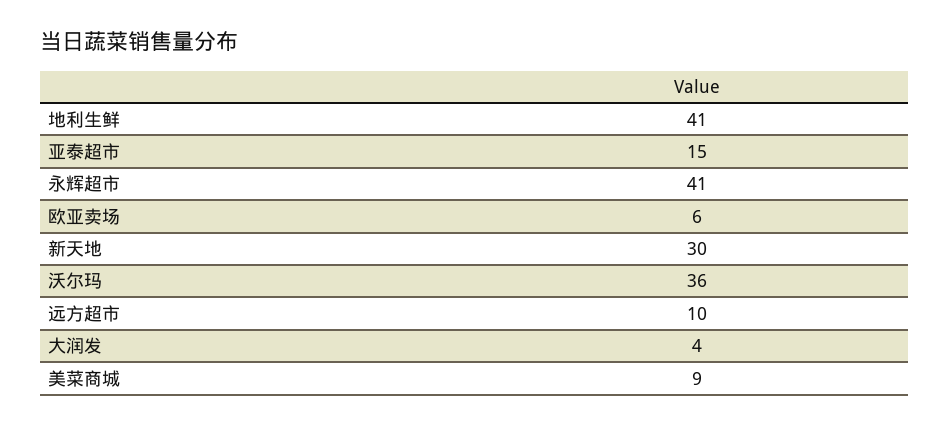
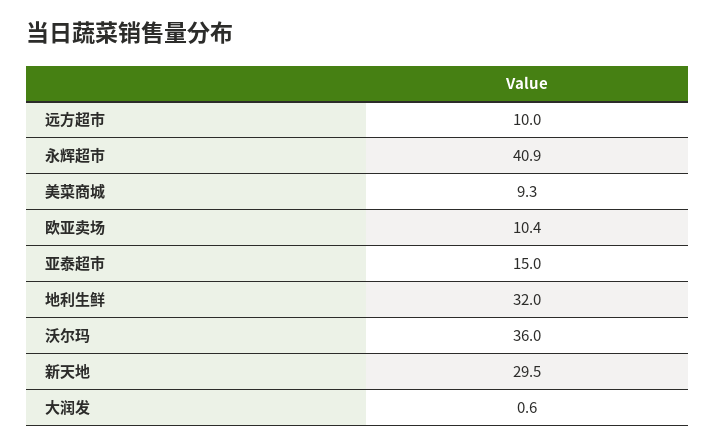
地利生鲜: 41 -> 32
欧亚卖场: 6 -> 10.4
大润发: 4 -> 0.6

